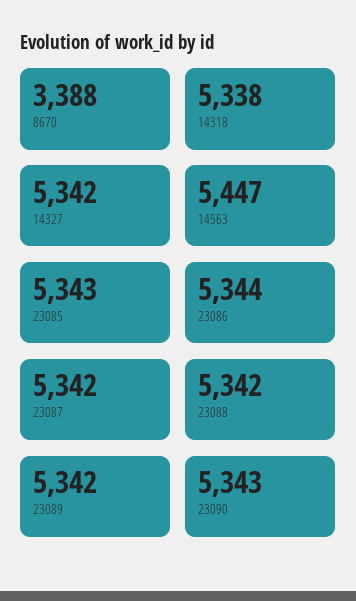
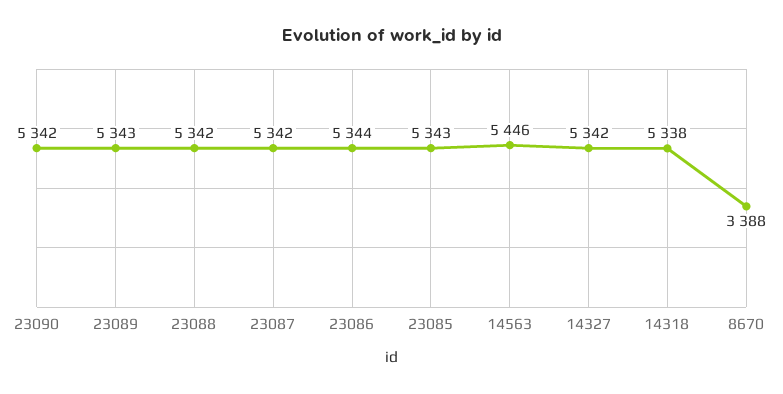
14563: 5447 -> 5446
23089: 5342 -> 5343
23090: 5343 -> 5342

